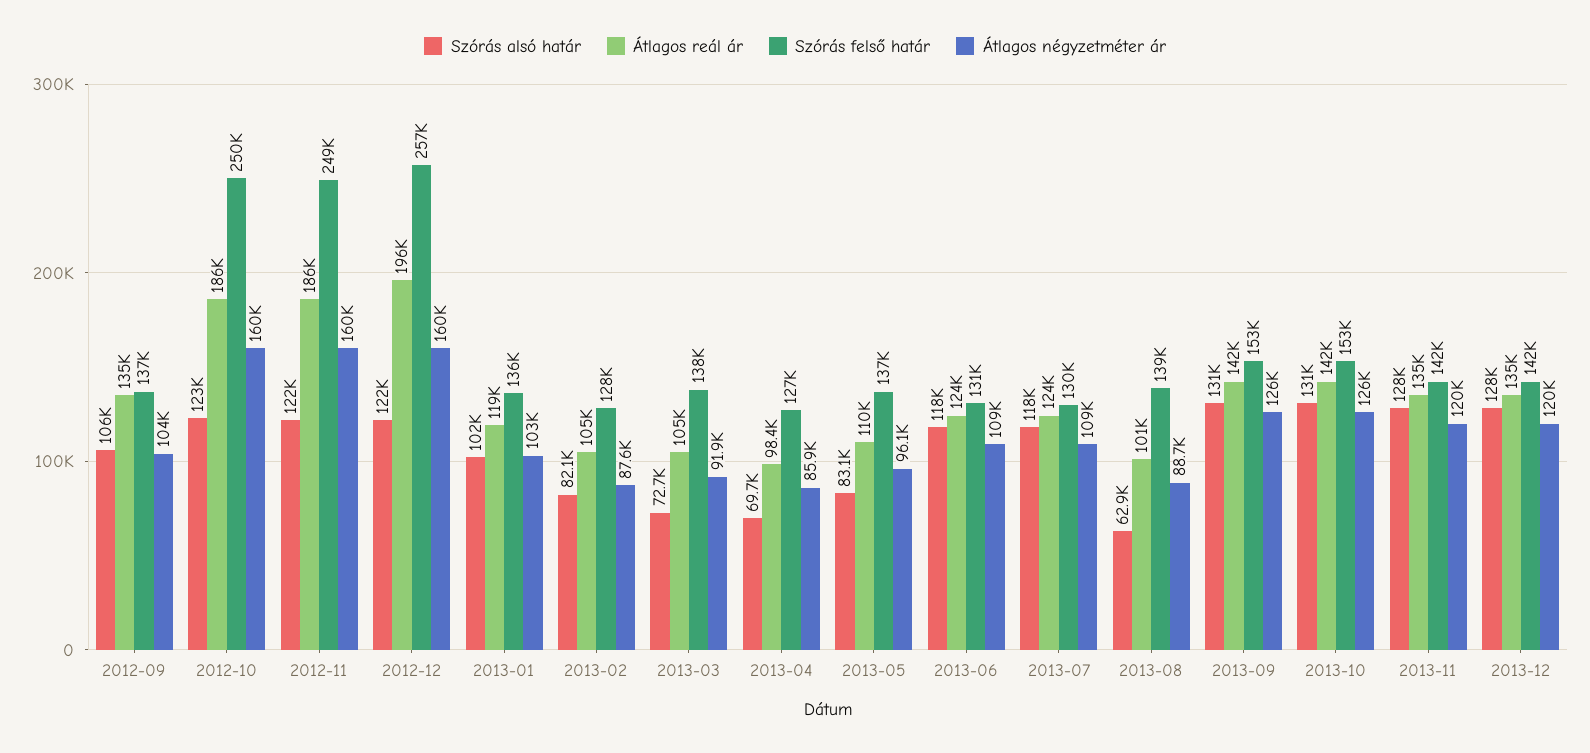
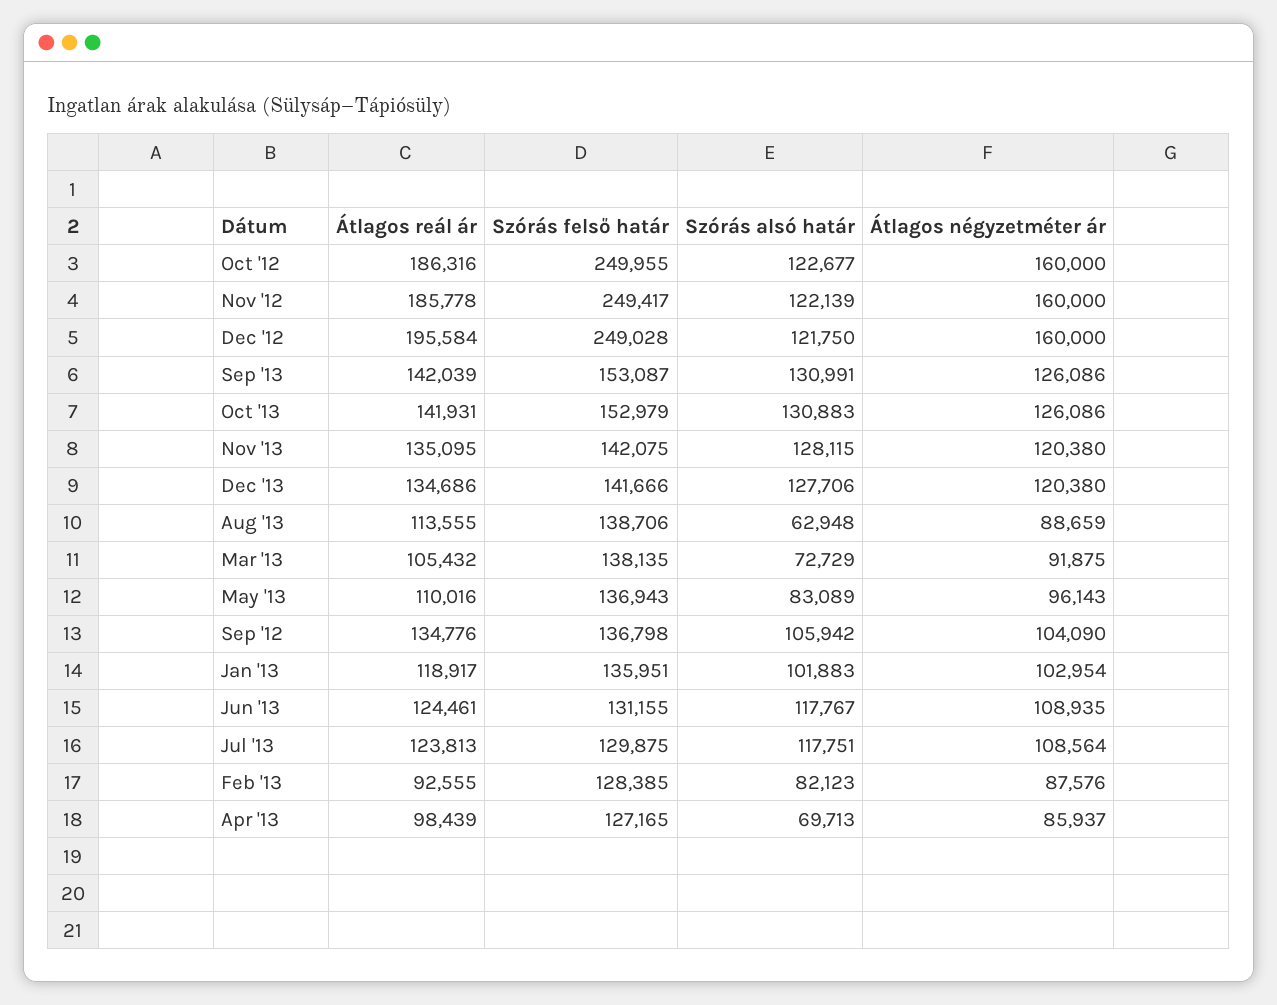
Szórás felső határ, 2012-12: 257000 -> 249028
Átlagos reál ár, 2013-02: 105000 -> 92555
Átlagos reál ár, 2013-08: 101000 -> 113555

